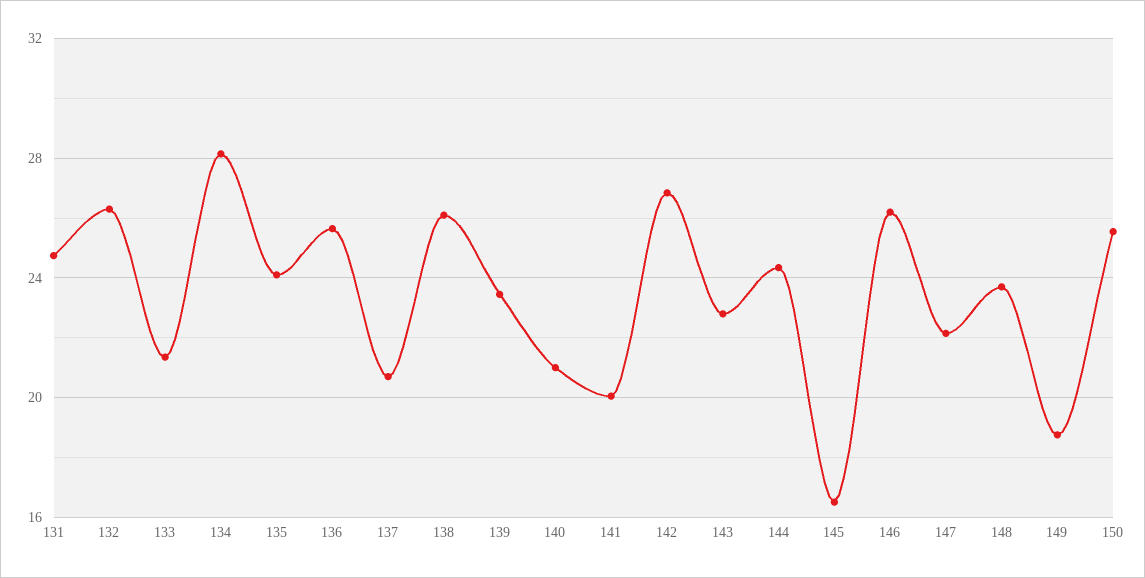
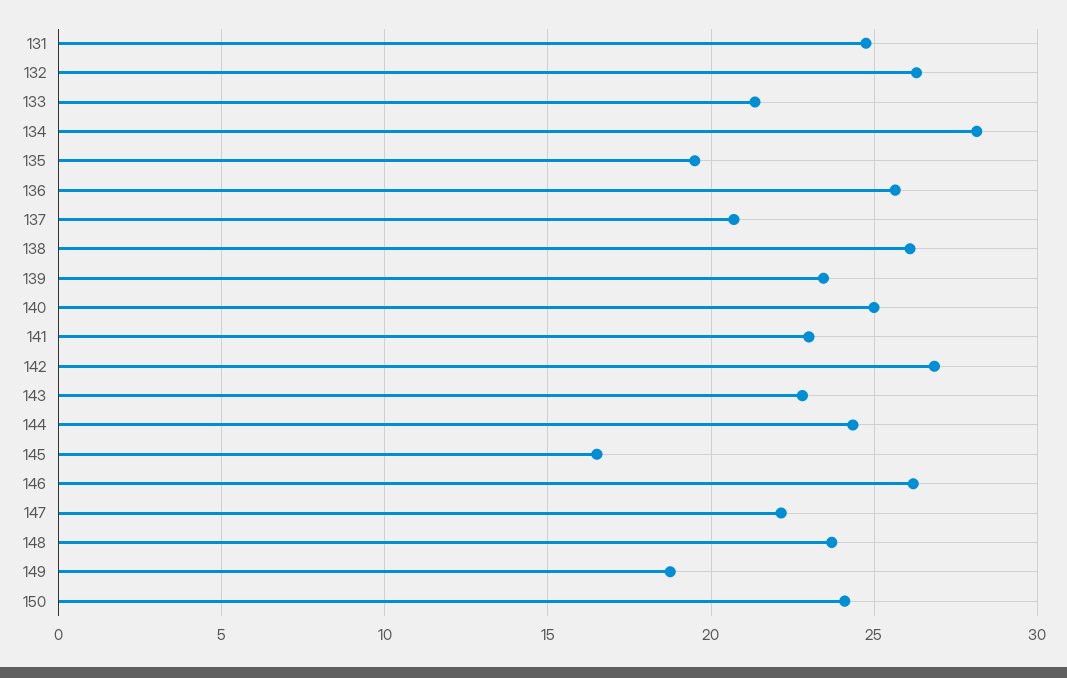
135: 24 -> 19.5
140: 21 -> 25
141: 20 -> 23
150: 25.5 -> 24

